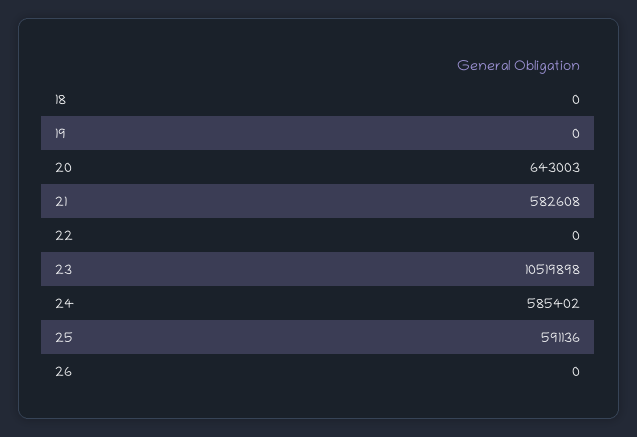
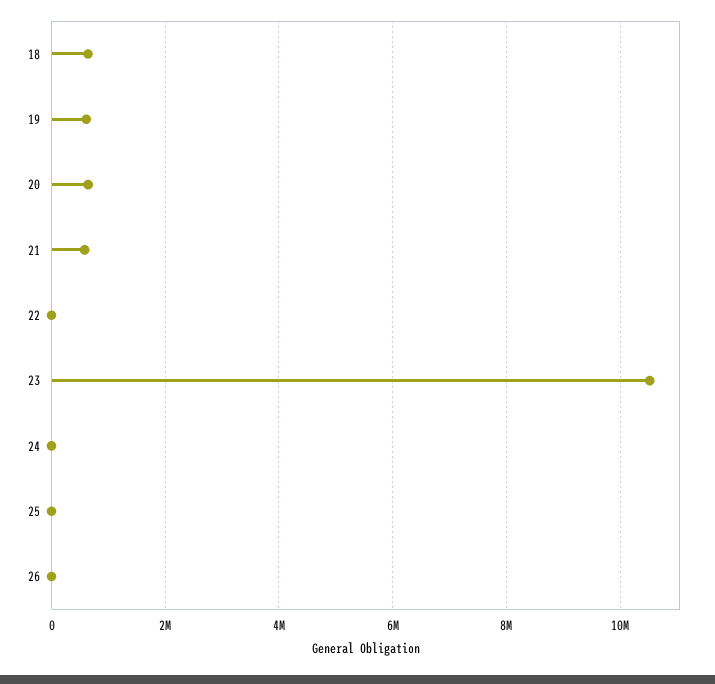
18: 0 -> 600000
19: 0 -> 600000
24: 585402 -> 0
25: 591136 -> 0

